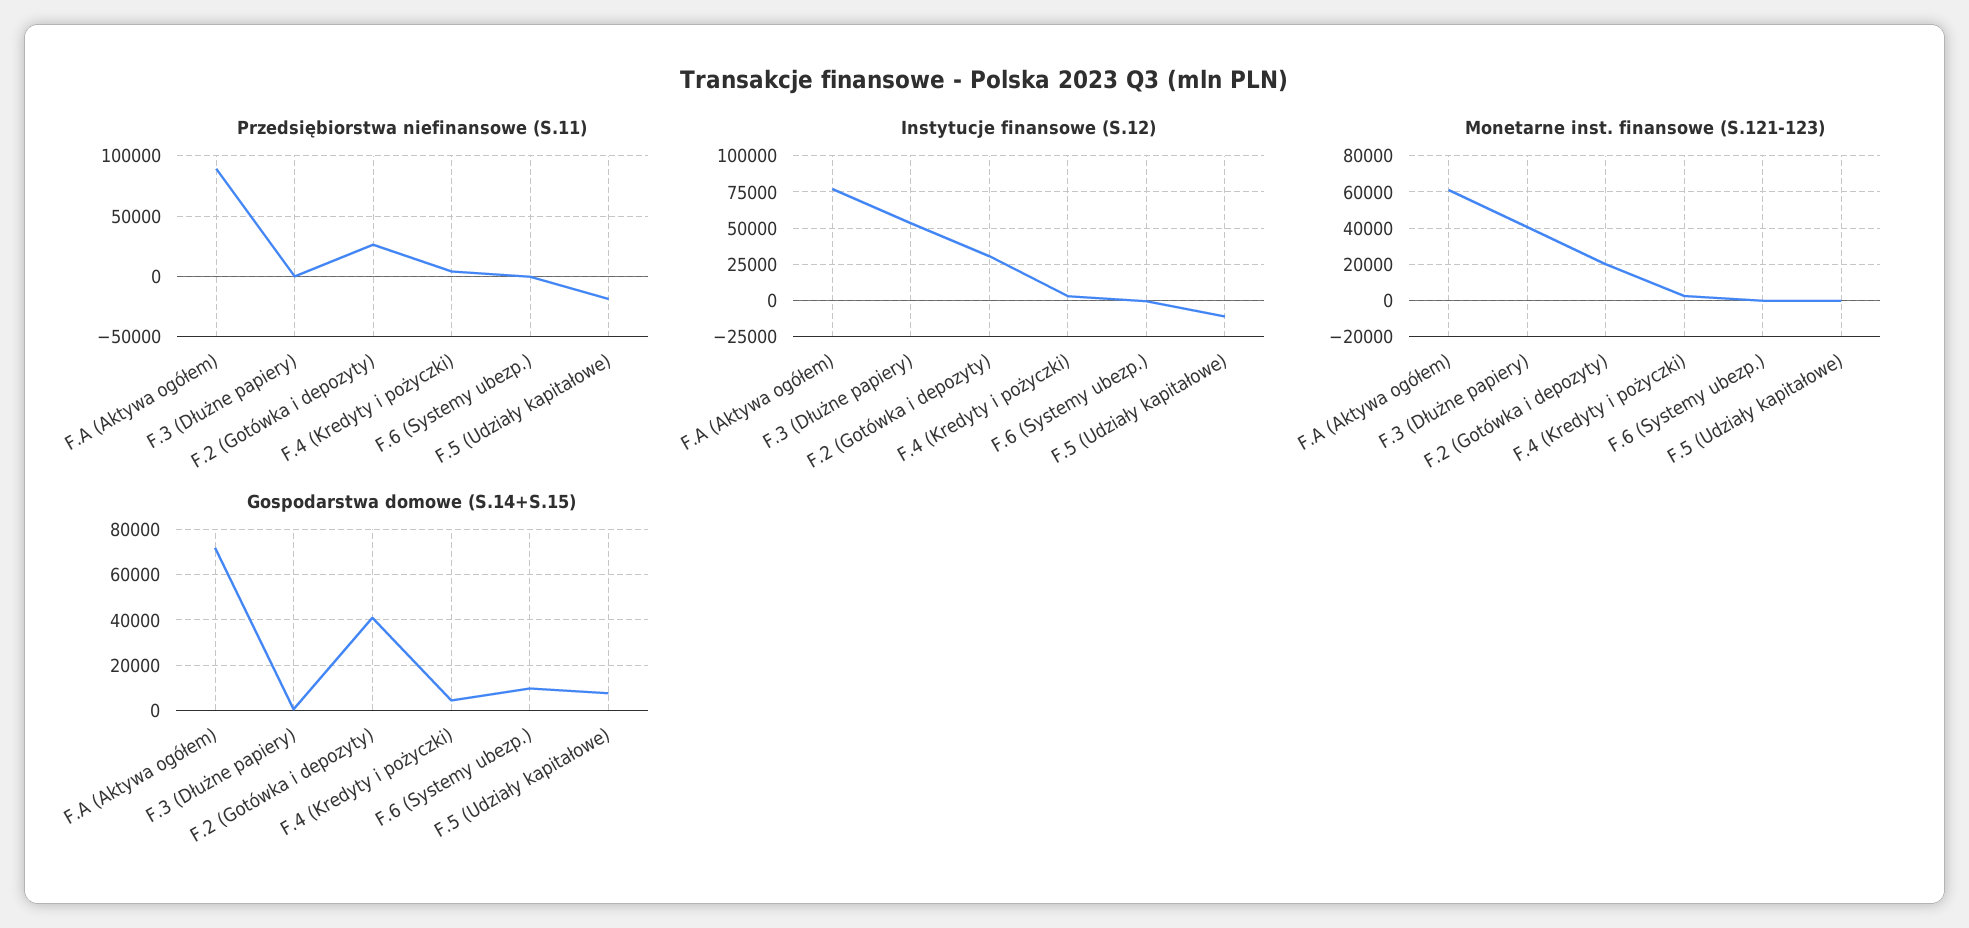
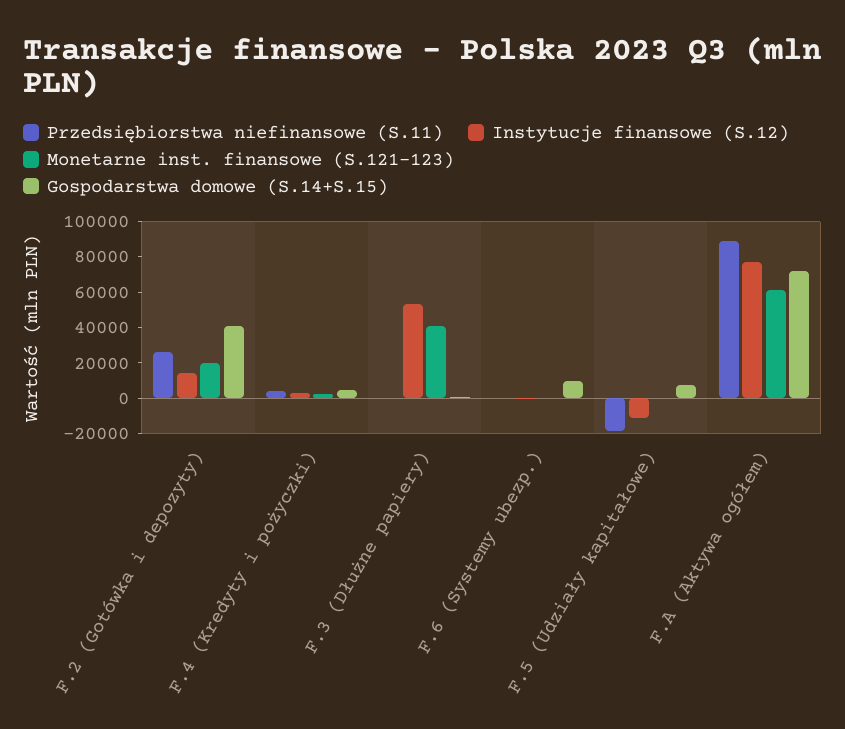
Instytucje finansowe (S.12), F.2 (Gotówka i depozyty): 30000 -> 15000

